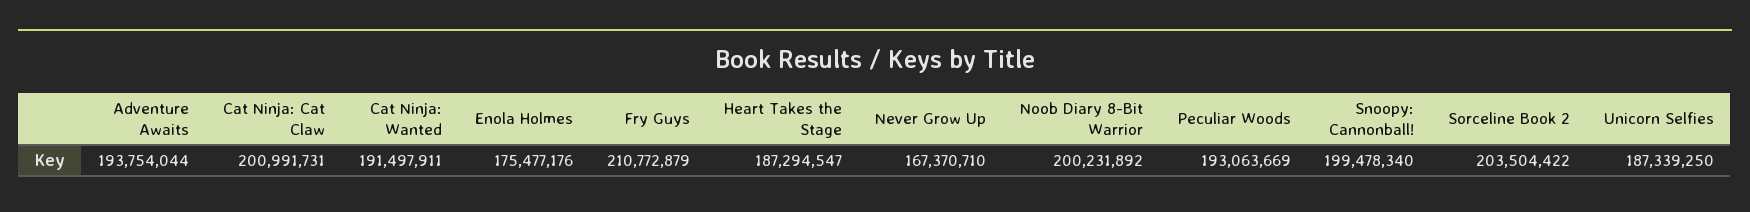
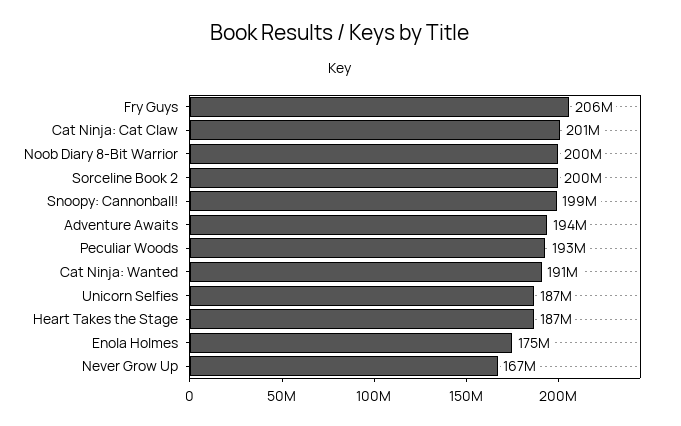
Fry Guys: 210772879 -> 206000000
Sorceline Book 2: 203504422 -> 200000000

